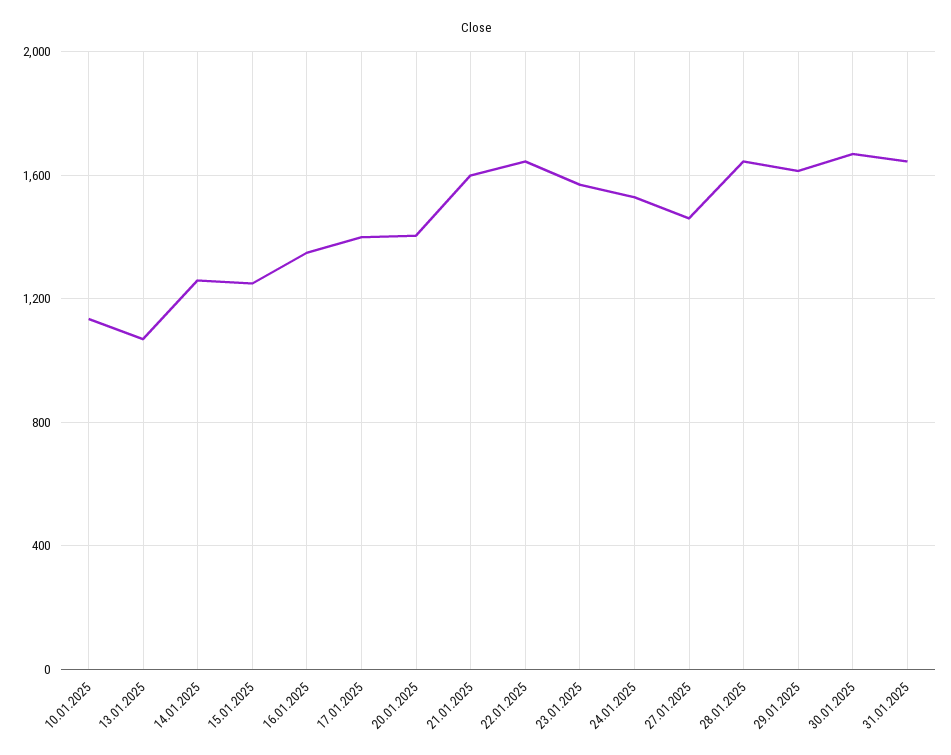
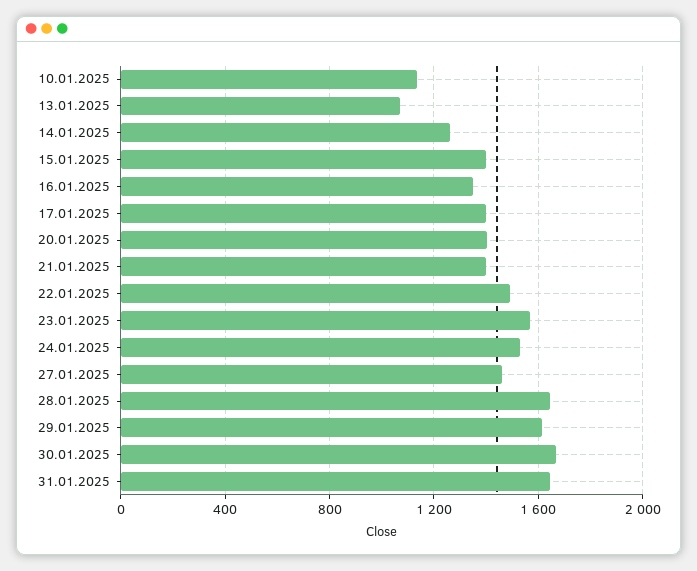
15.01.2025: 1250 -> 1400
21.01.2025: 1600 -> 1400
22.01.2025: 1650 -> 1500

